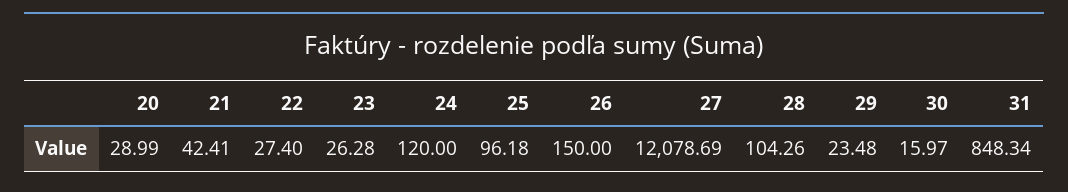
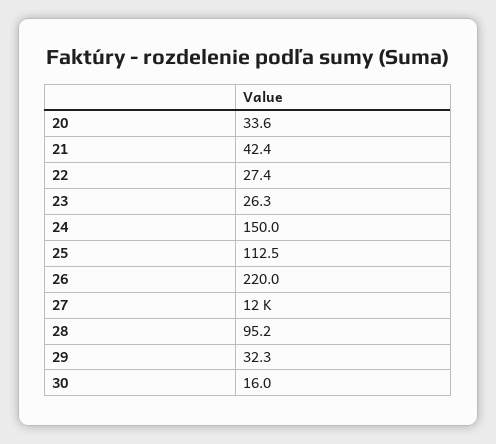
20: 28.99 -> 33.6
24: 120 -> 150
25: 96.18 -> 112.5
26: 150 -> 220
28: 104.26 -> 95.2
29: 23.48 -> 32.3
31: 848.34 -> none

